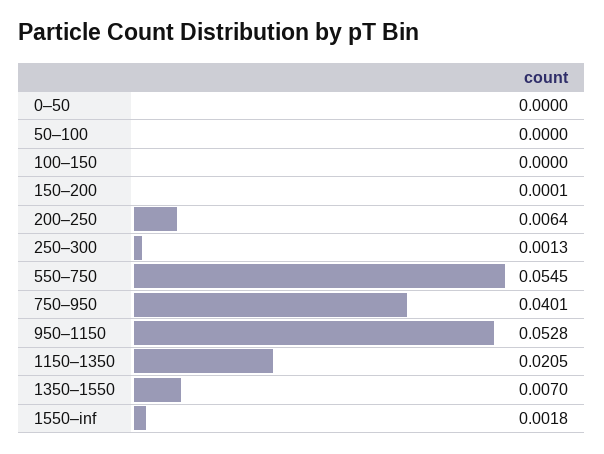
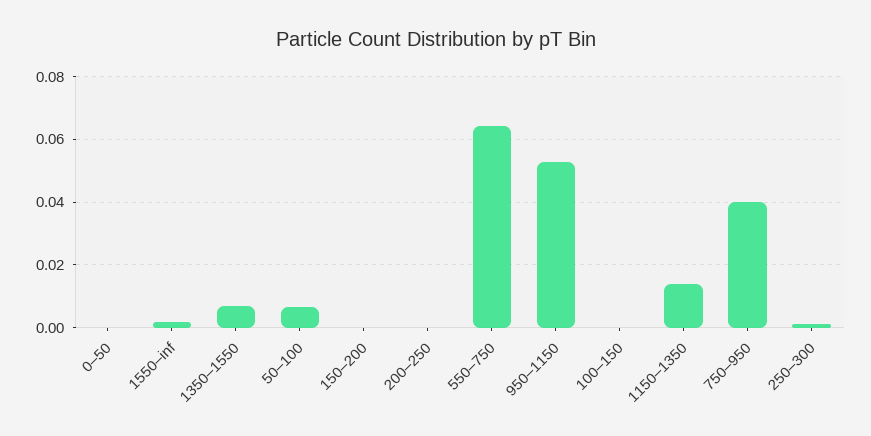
50–100: 0 -> 0.006
200–250: 0.0064 -> 0
550–750: 0.0545 -> 0.064
1150–1350: 0.0205 -> 0.014

